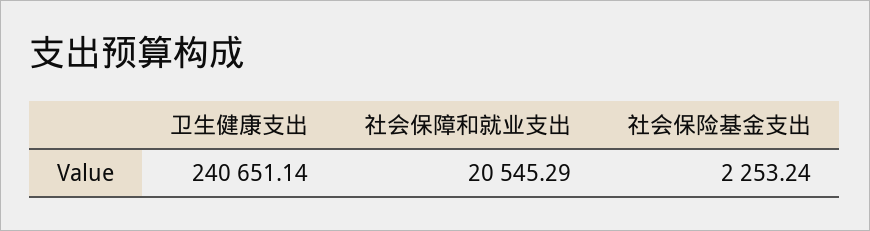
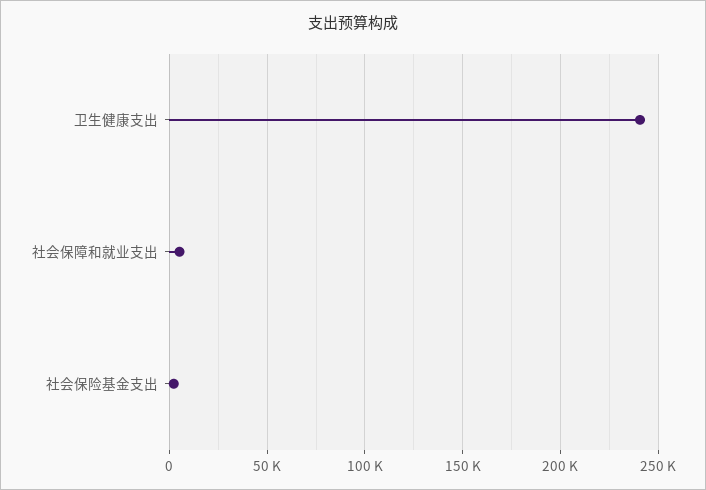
社会保障和就业支出: 20545.29 -> 5000

